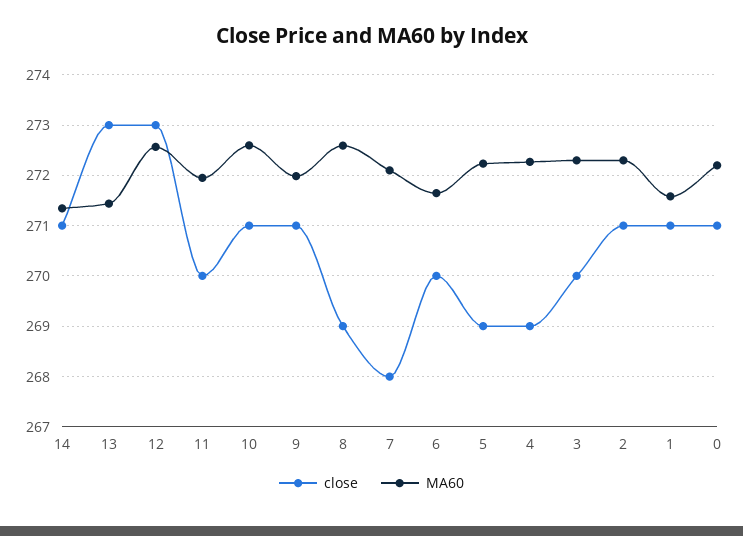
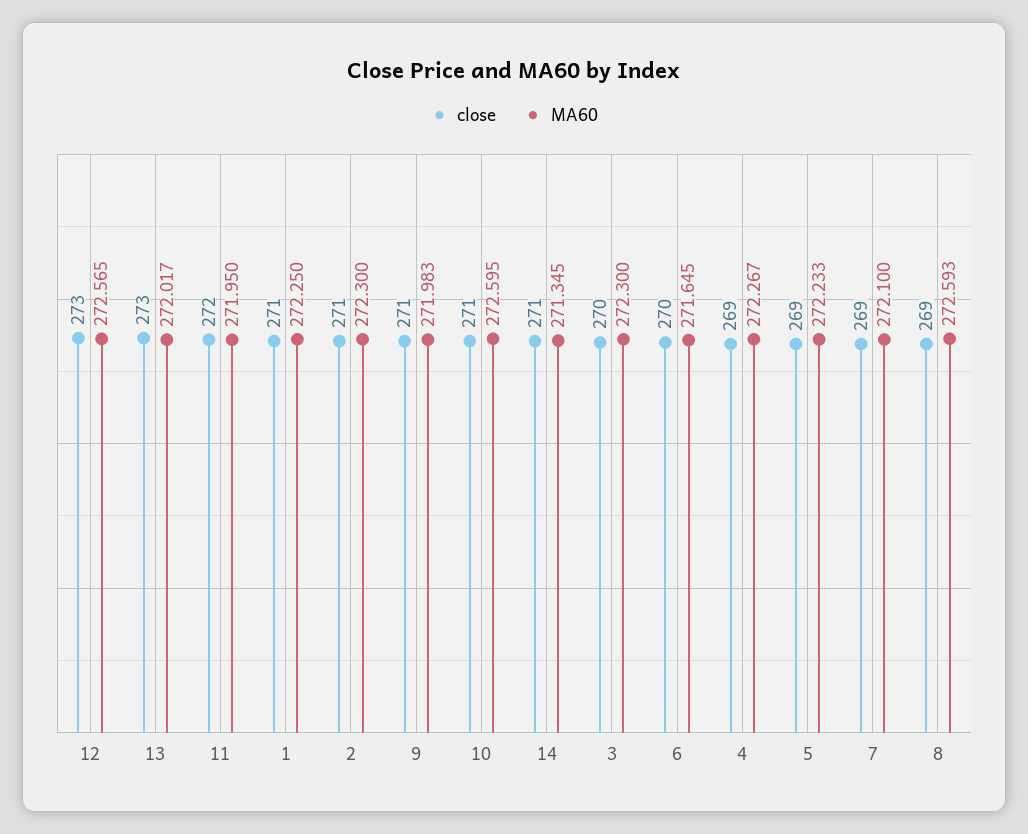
MA60, 13: 271.4 -> 272.017
close, 11: 270 -> 272
close, 7: 268 -> 269
MA60, 1: 271.6 -> 272.25
close, 0: 271 -> none
MA60, 0: 272.2 -> none

